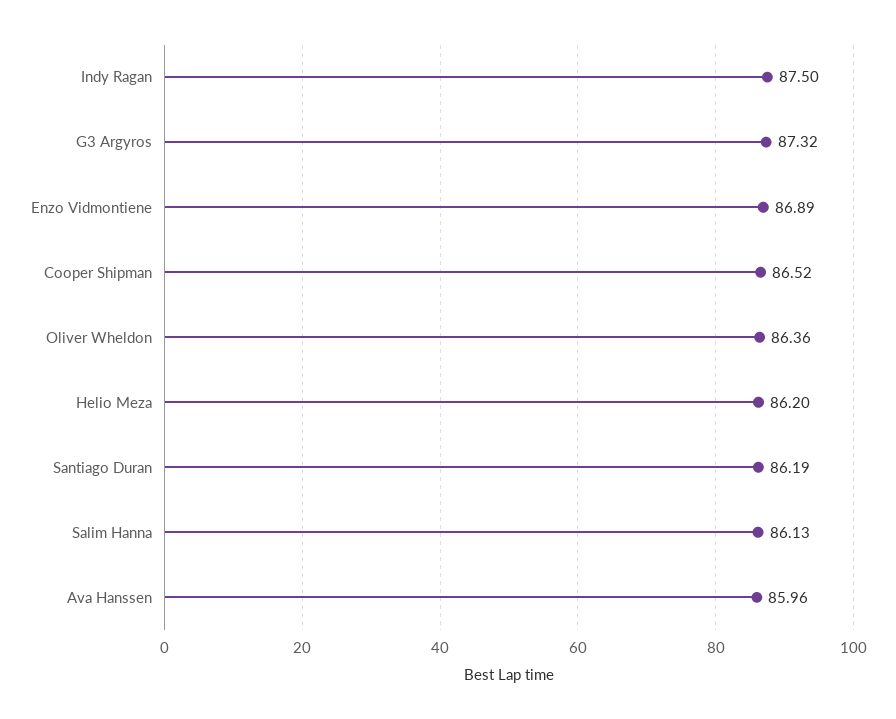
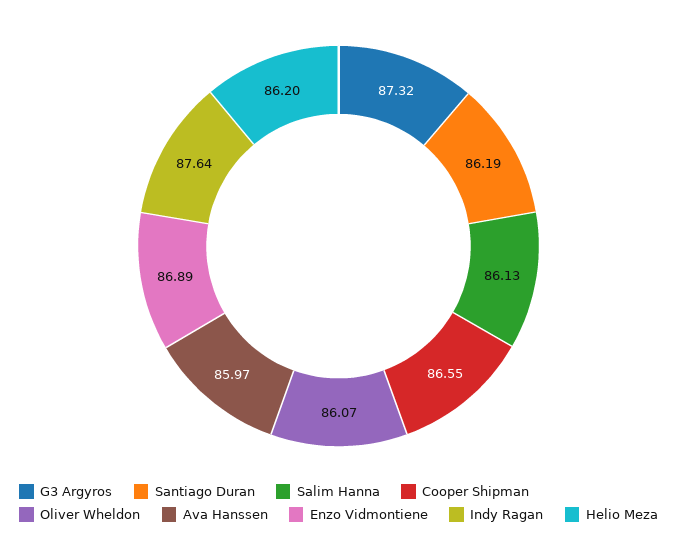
Indy Ragan: 87.5 -> 87.64
Cooper Shipman: 86.52 -> 86.55
Oliver Wheldon: 86.36 -> 86.07
Ava Hanssen: 85.96 -> 85.97

